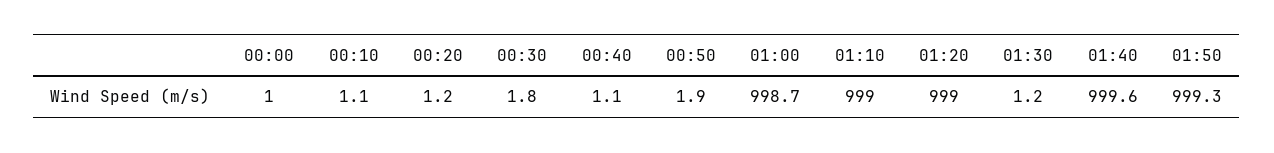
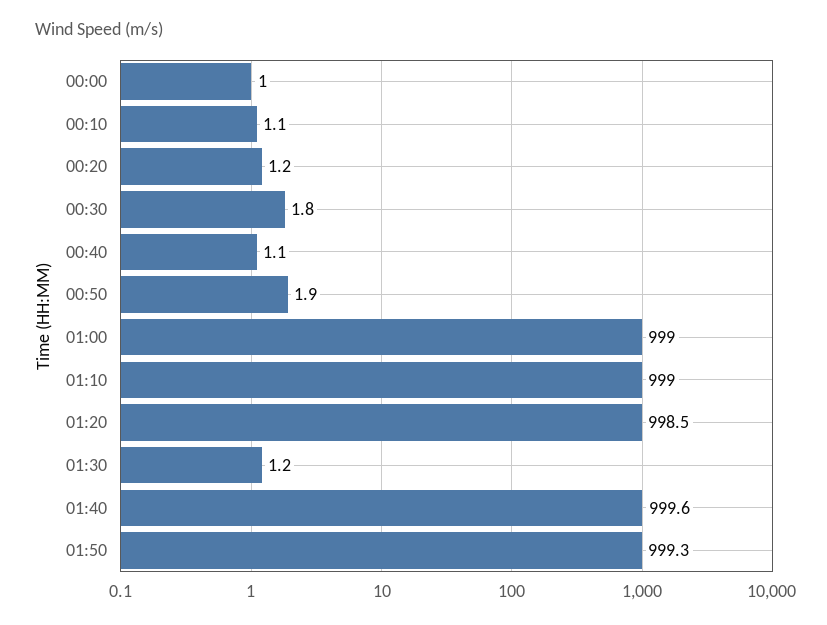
01:00: 998.7 -> 999
01:20: 999 -> 998.5

